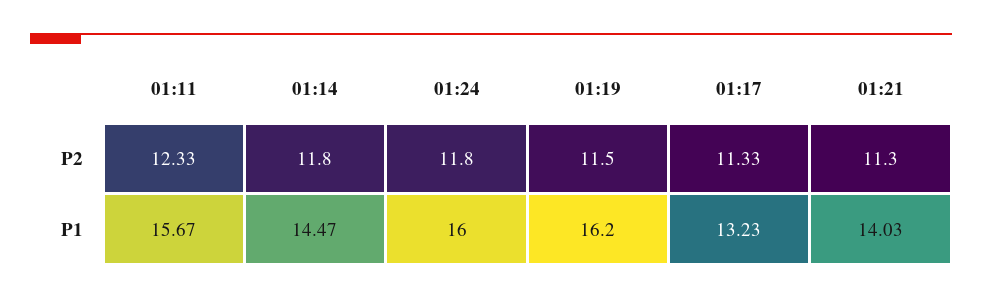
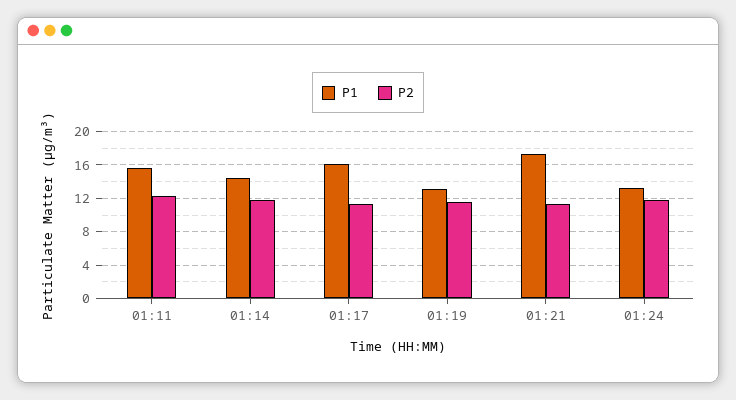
P1, 01:24: 16 -> 13
P1, 01:19: 16.2 -> 13
P1, 01:17: 13.23 -> 16
P1, 01:21: 14.03 -> 17

